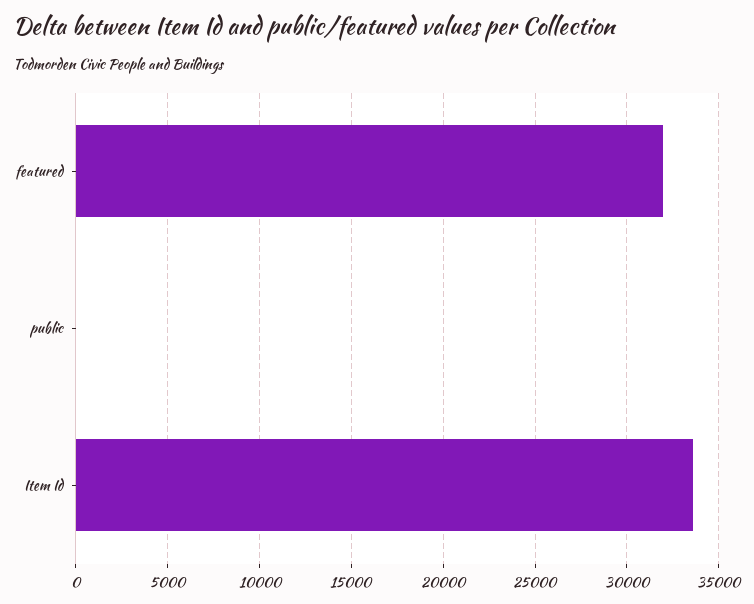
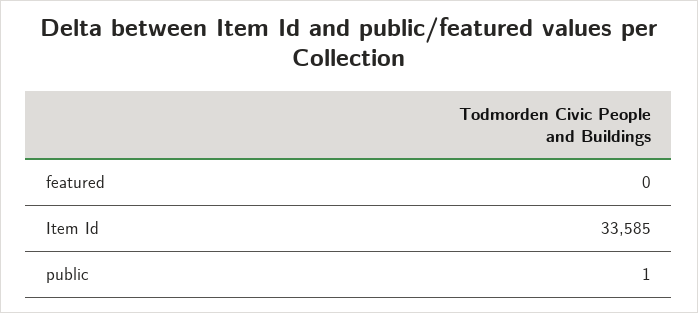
featured: 32000 -> 0

